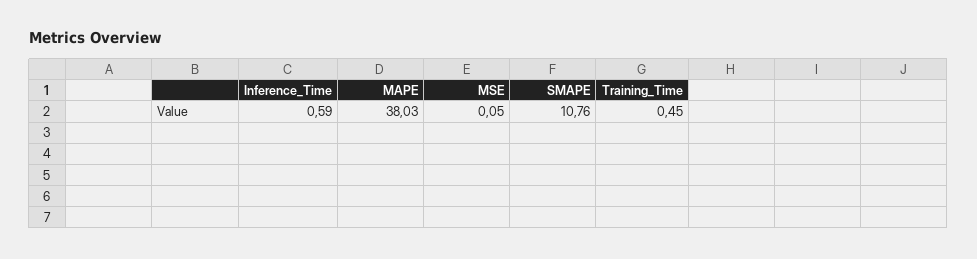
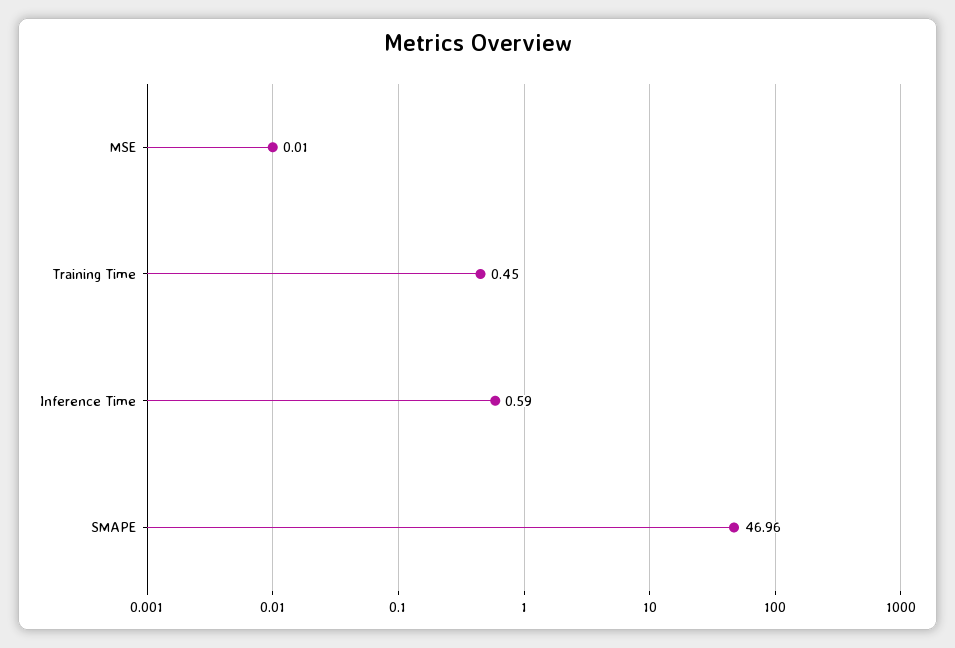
MAPE: 38.03 -> none
MSE: 0.05 -> 0.01
SMAPE: 10.76 -> 46.96

